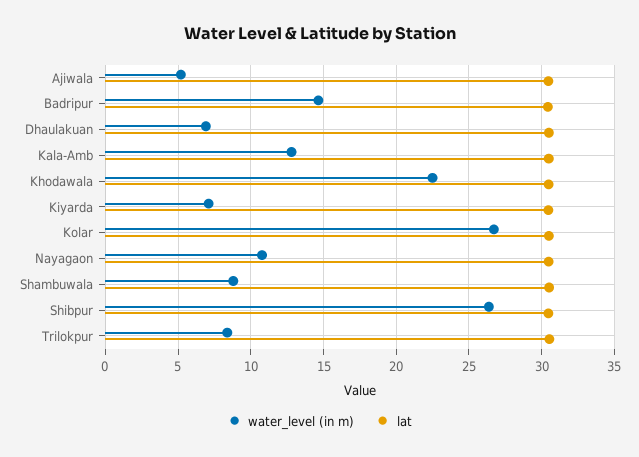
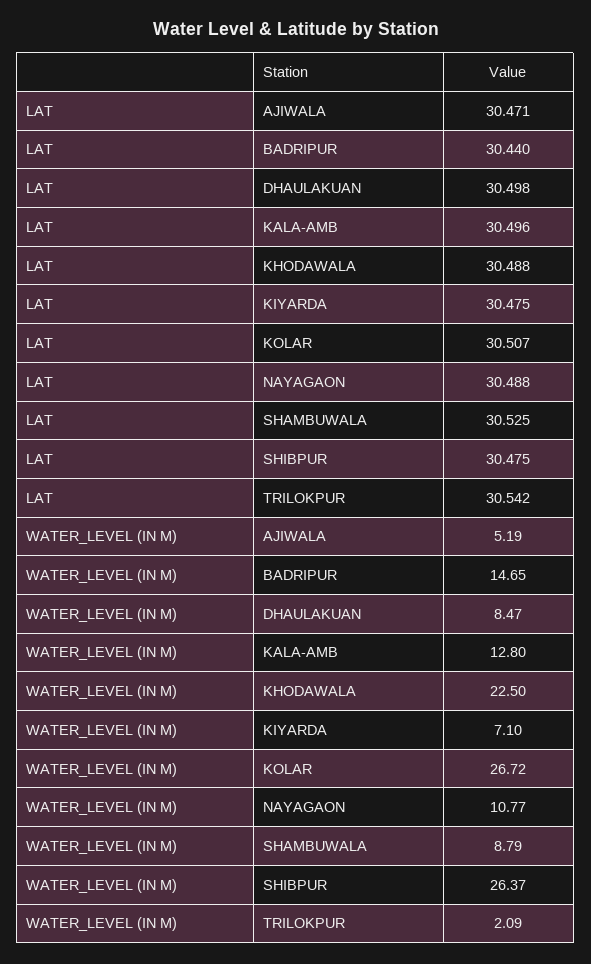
water_level (in m), Dhaulakuan: 7 -> 8.47
water_level (in m), Trilokpur: 8.5 -> 2.09

